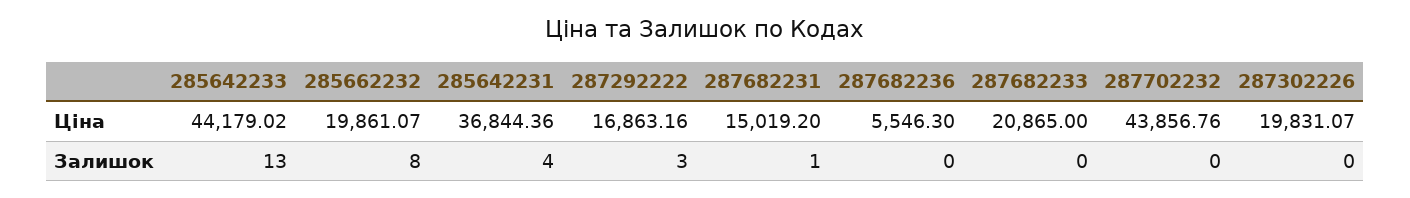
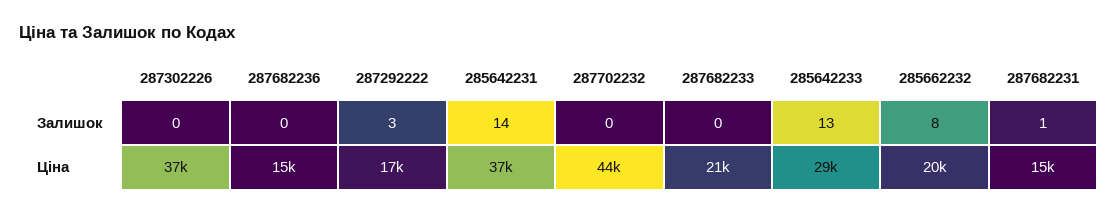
285642233, Ціна: 44179.02 -> 29000
287682236, Ціна: 5546.3 -> 15000
287302226, Ціна: 19831.07 -> 37000
285642231, Залишок: 4 -> 14

